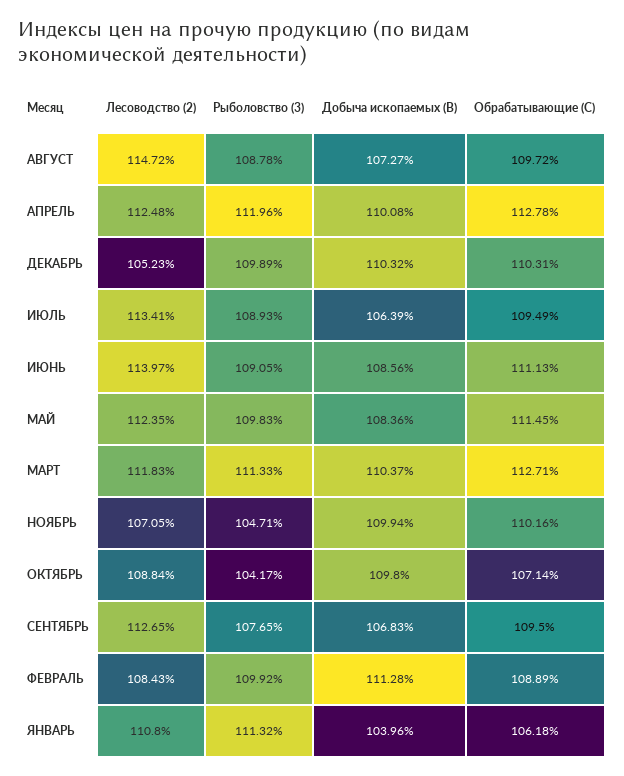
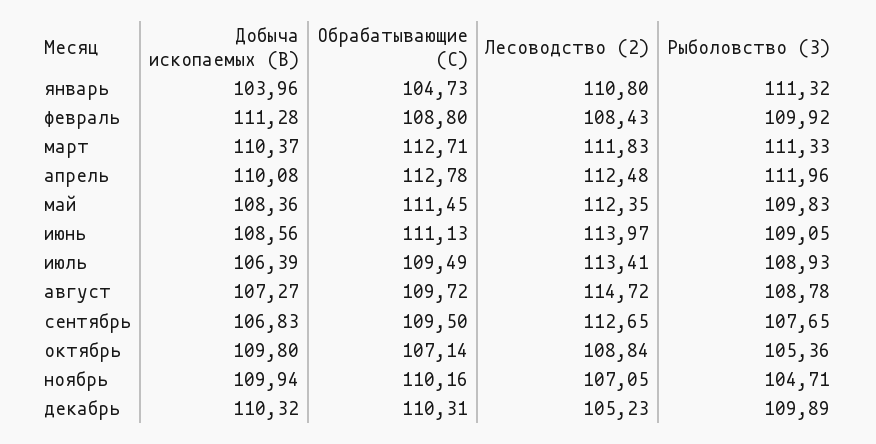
Рыболовство (3), ОКТЯБРЬ: 104.17 -> 105.36
Обрабатывающие (C), ФЕВРАЛЬ: 108.89 -> 108.8
Обрабатывающие (C), ЯНВАРЬ: 106.18 -> 104.73

